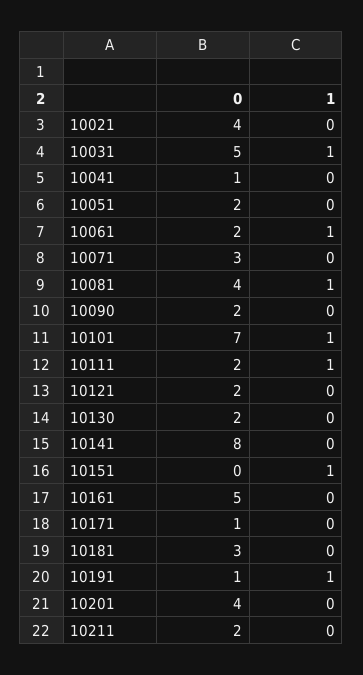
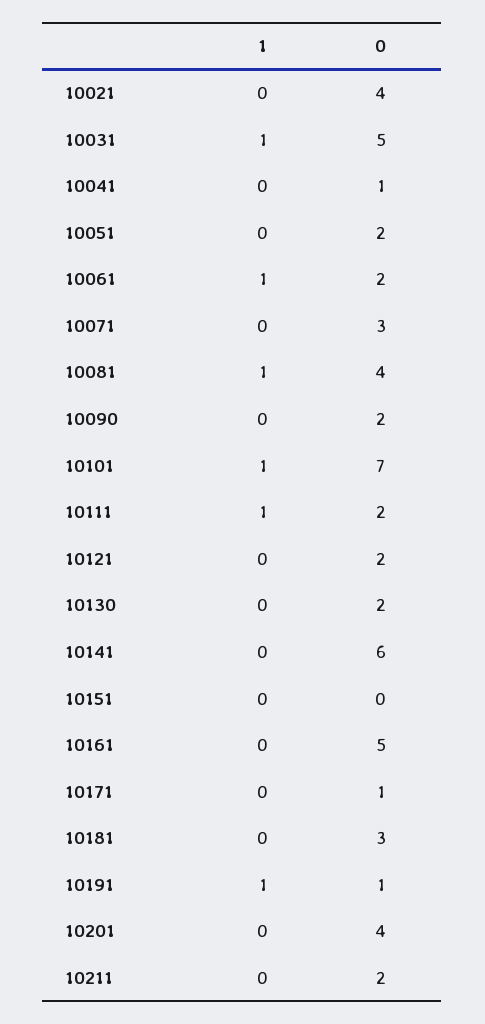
0, 10141: 8 -> 6
1, 10151: 1 -> 0

